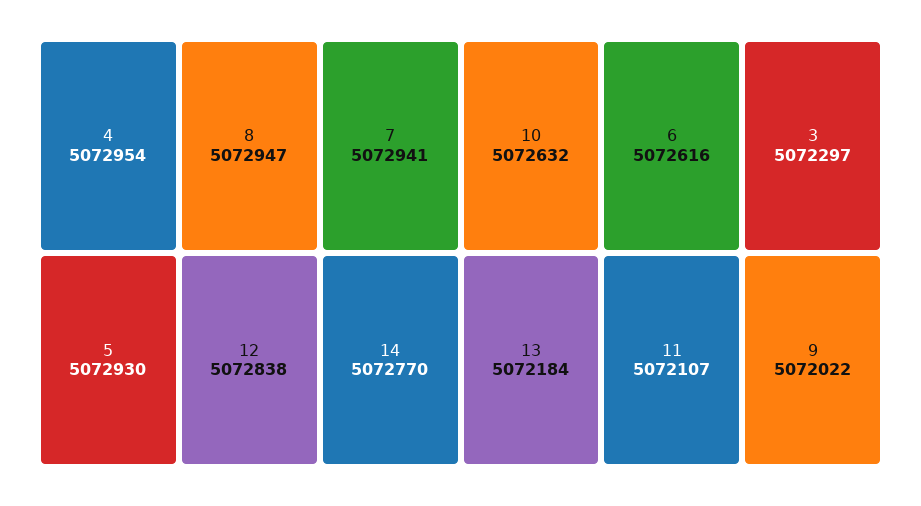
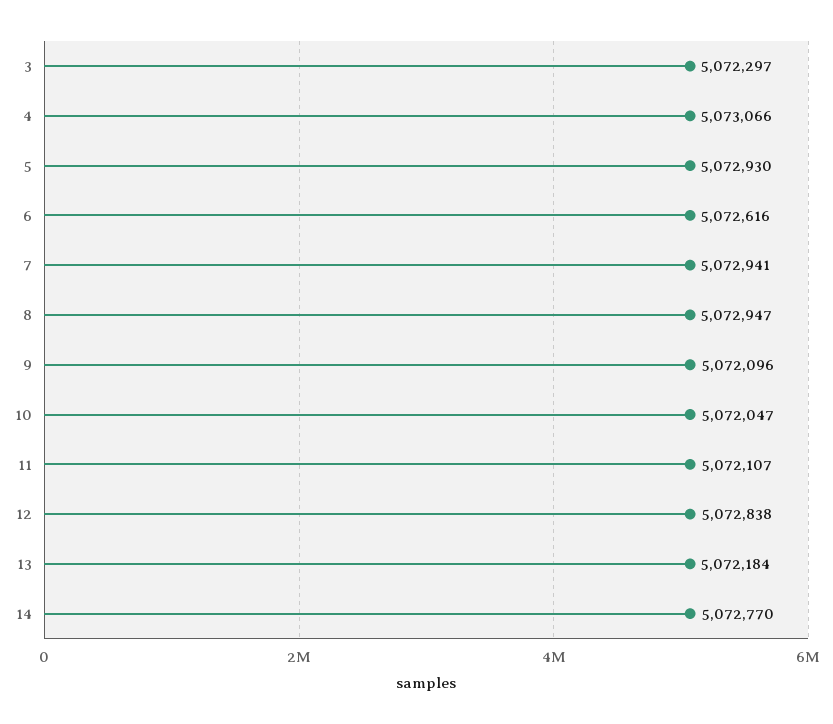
4: 5072954 -> 5073066
10: 5072632 -> 5072047
9: 5072022 -> 5072096

